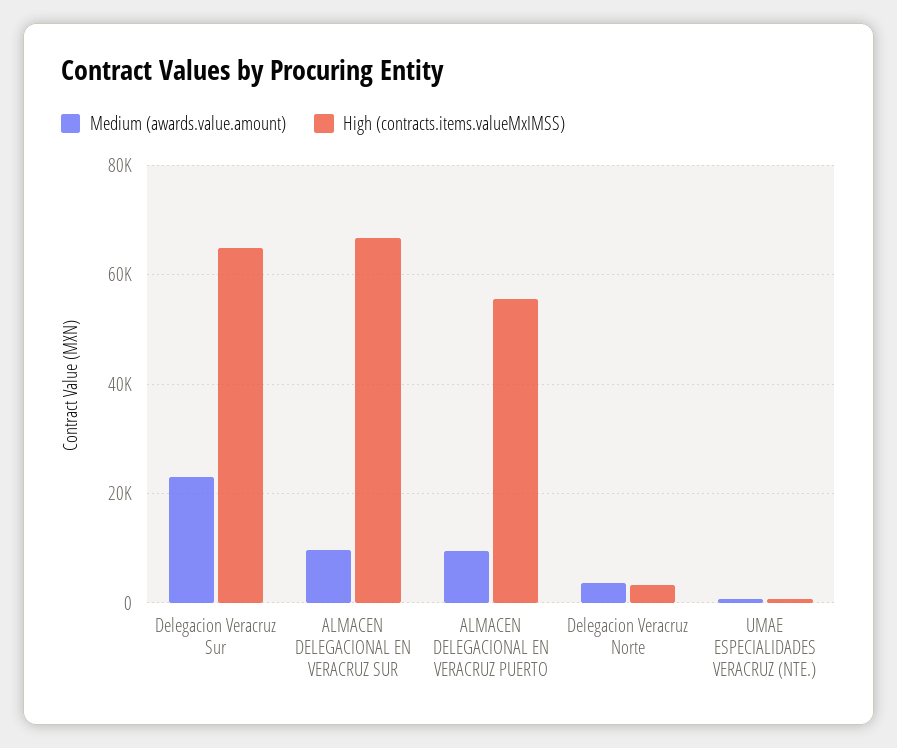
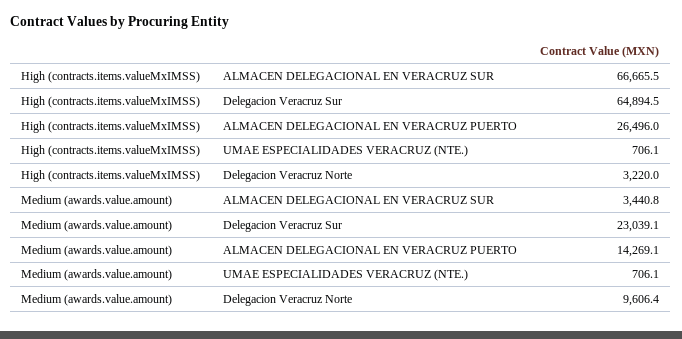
Medium (awards.value.amount), ALMACEN DELEGACIONAL EN VERACRUZ SUR: 10000 -> 3440.8
Medium (awards.value.amount), ALMACEN DELEGACIONAL EN VERACRUZ PUERTO: 10000 -> 14269.1
High (contracts.items.valueMxIMSS), ALMACEN DELEGACIONAL EN VERACRUZ PUERTO: 56000 -> 26496
Medium (awards.value.amount), Delegacion Veracruz Norte: 4000 -> 9606.4

